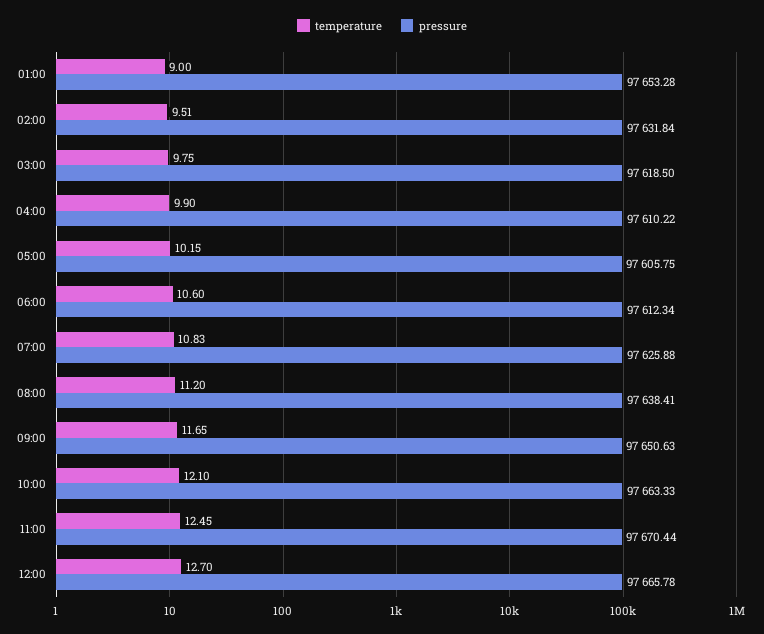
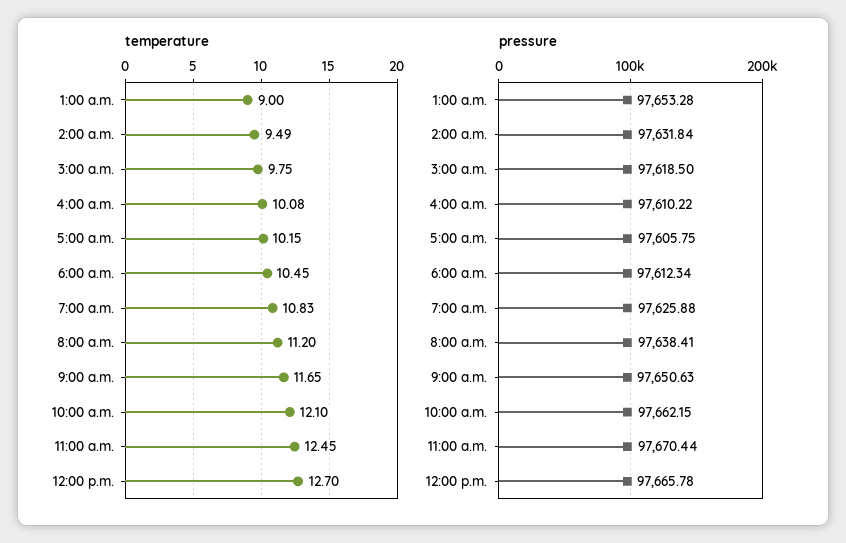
temperature, 02:00: 9.51 -> 9.49
temperature, 04:00: 9.9 -> 10.08
temperature, 06:00: 10.6 -> 10.45
pressure, 10:00: 97663.33 -> 97662.15

